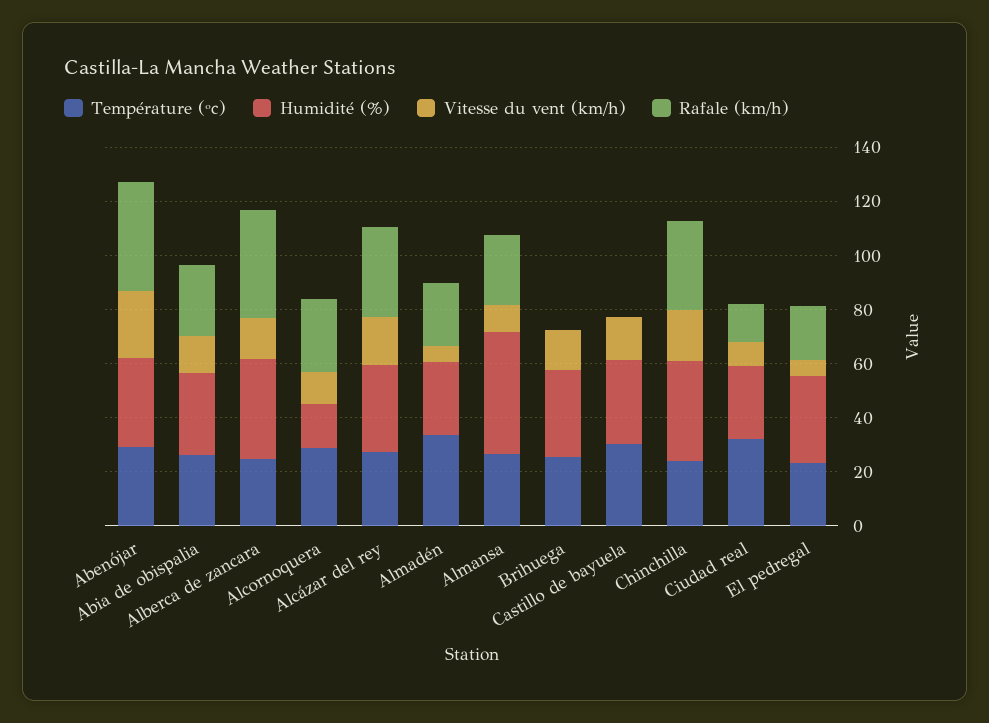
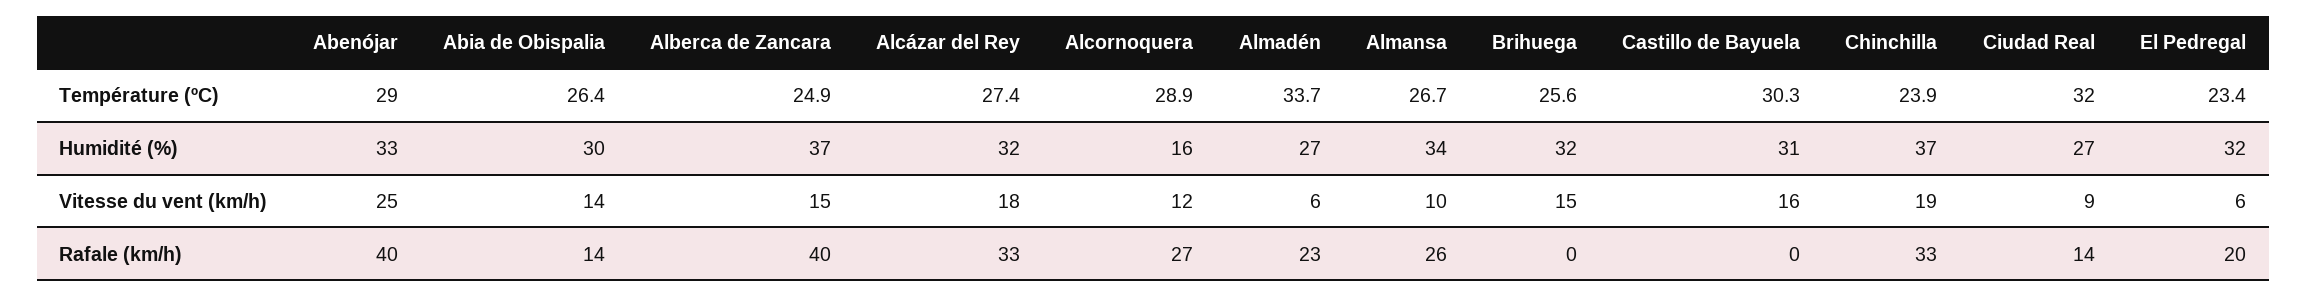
Rafale (km/h), Abia de obispalia: 25 -> 14
Humidité (%), Almansa: 45 -> 34

